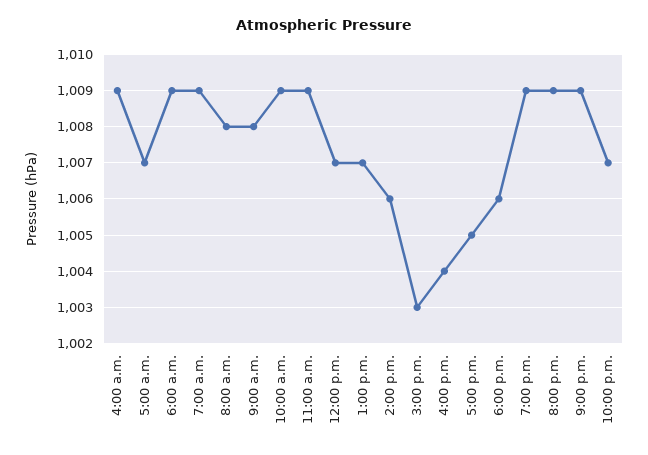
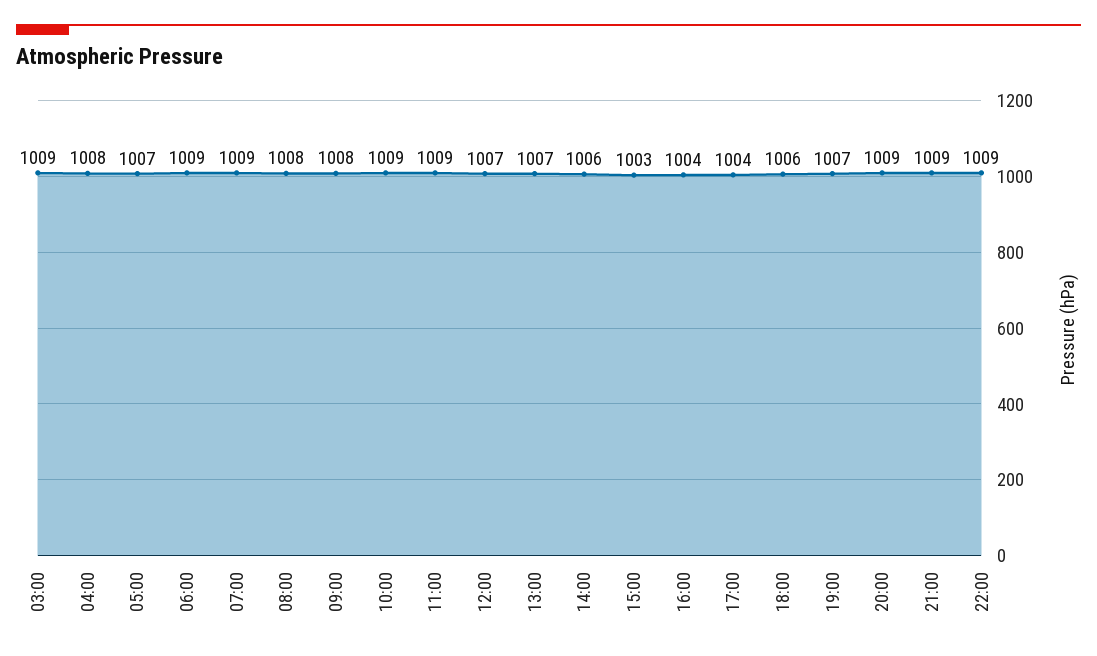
4:00 a.m.: 1009 -> 1008
5:00 p.m.: 1005 -> 1004
7:00 p.m.: 1009 -> 1007
10:00 p.m.: 1007 -> 1009
03:00: none -> 1009

